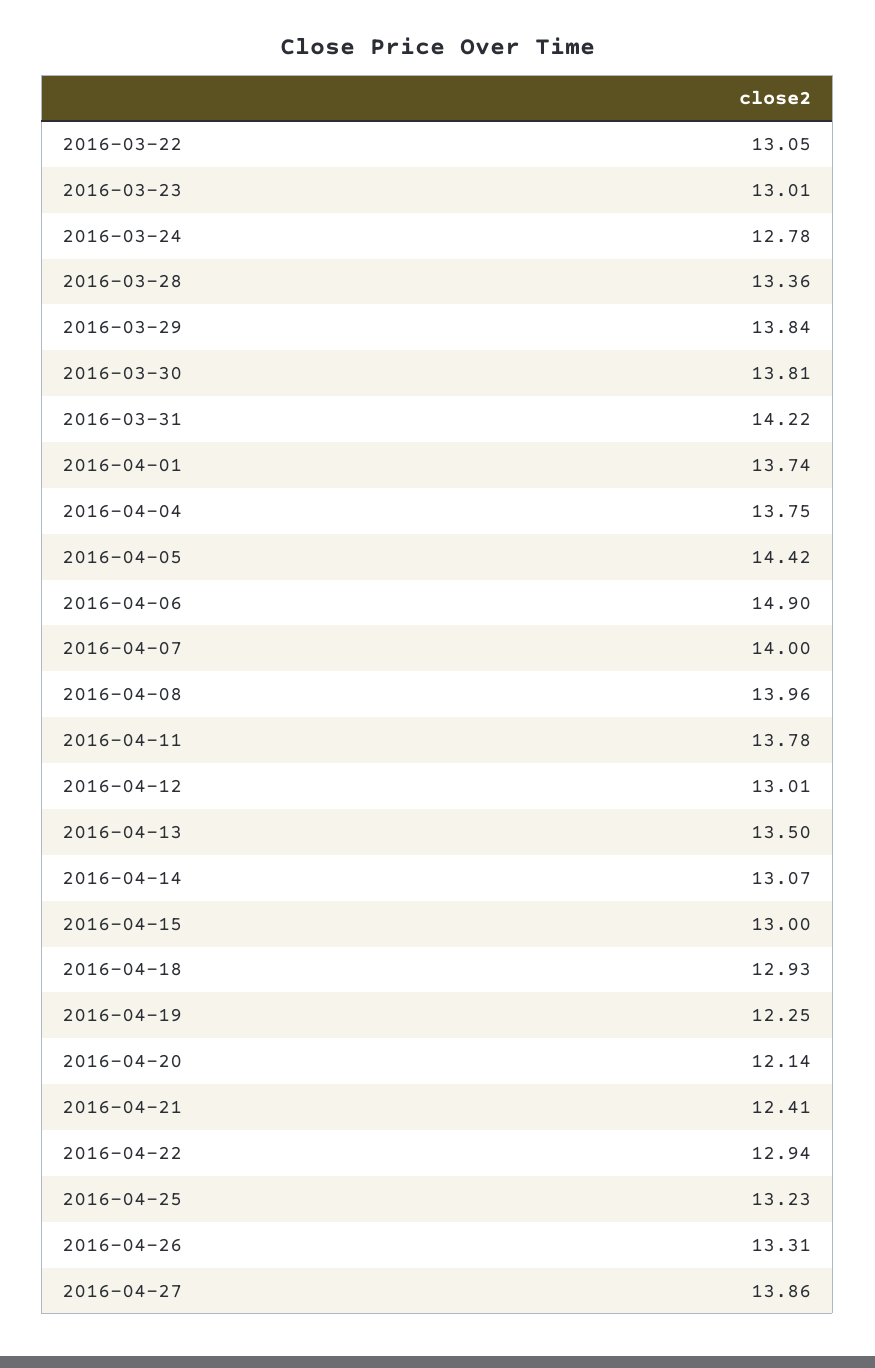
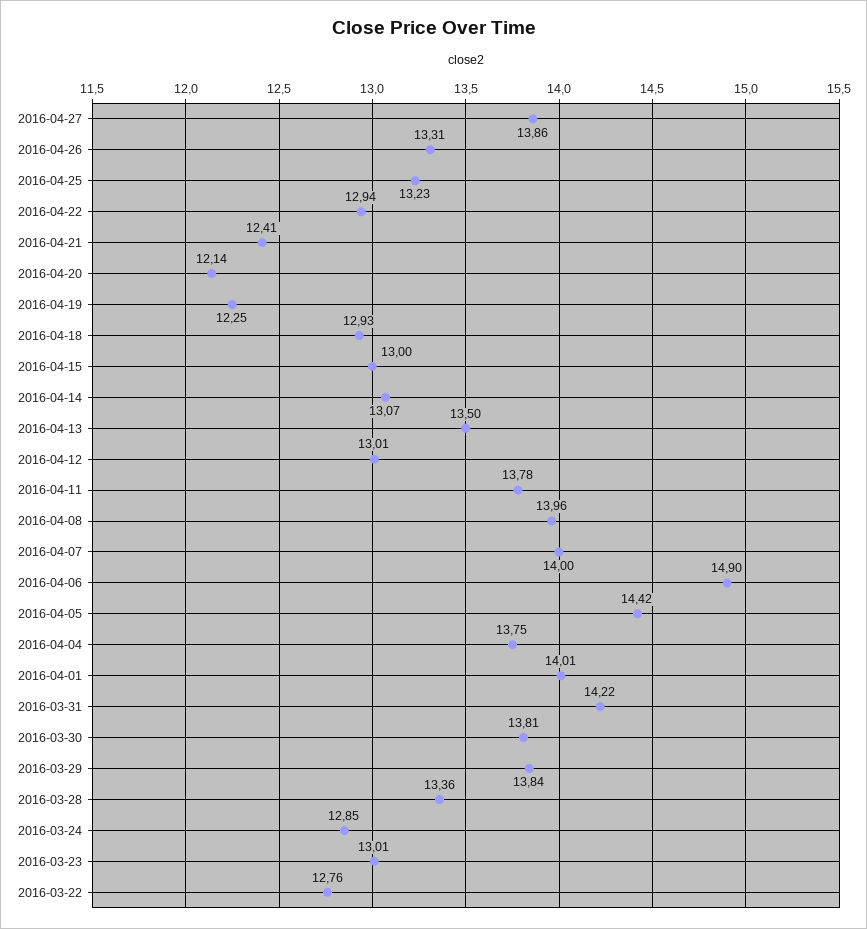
2016-03-22: 13.05 -> 12.76
2016-03-24: 12.78 -> 12.85
2016-04-01: 13.74 -> 14.01

